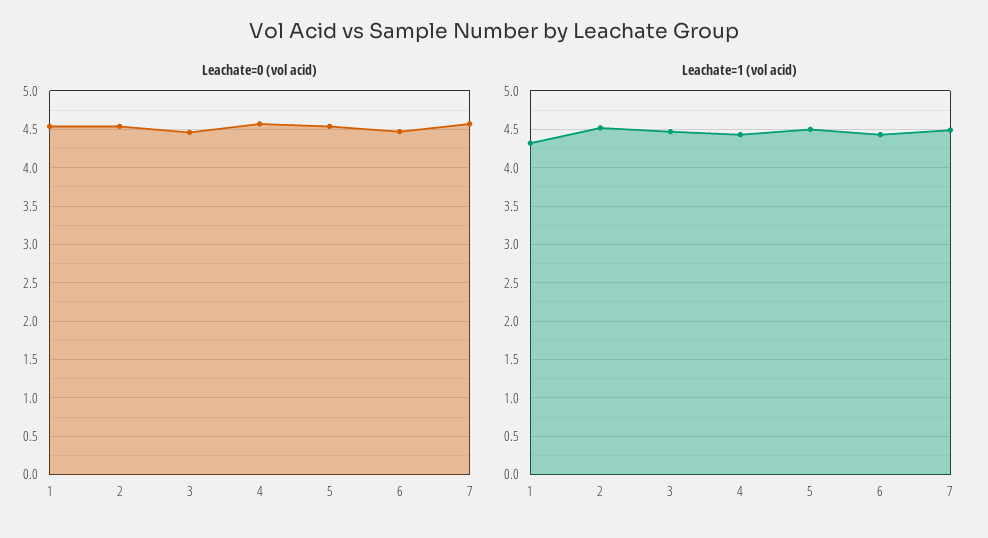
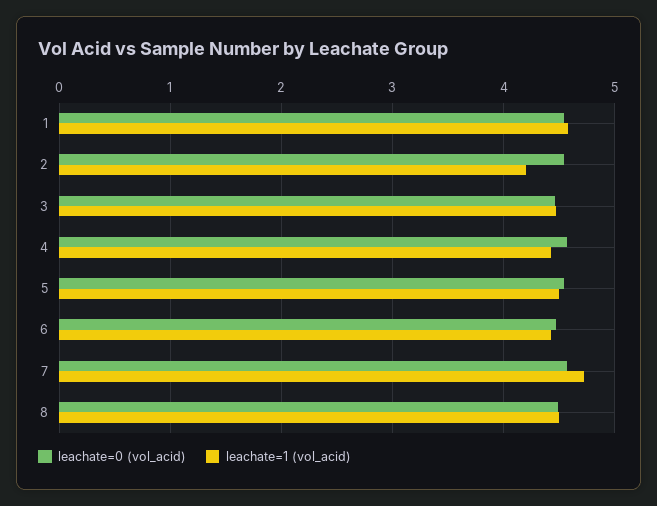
Leachate=1 (vol acid), 1: 4.3 -> 4.6
Leachate=1 (vol acid), 2: 4.5 -> 4.2
Leachate=1 (vol acid), 7: 4.5 -> 4.7
Leachate=0 (vol acid), 8: none -> 4.5
Leachate=1 (vol acid), 8: none -> 4.5

